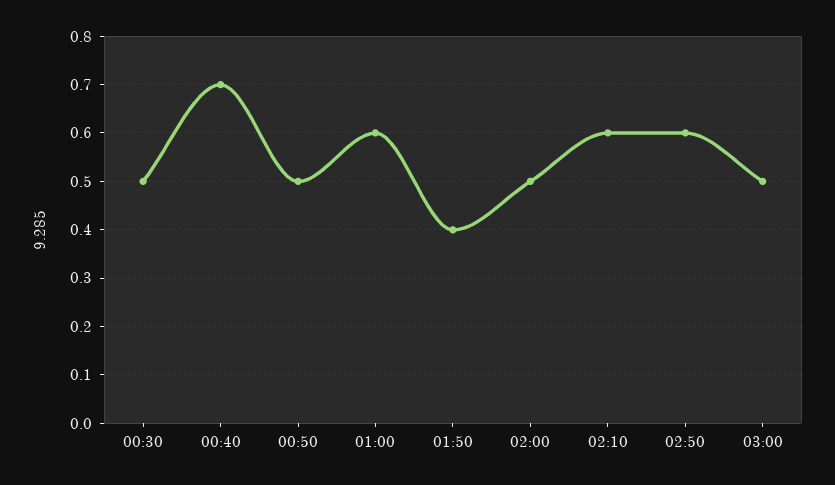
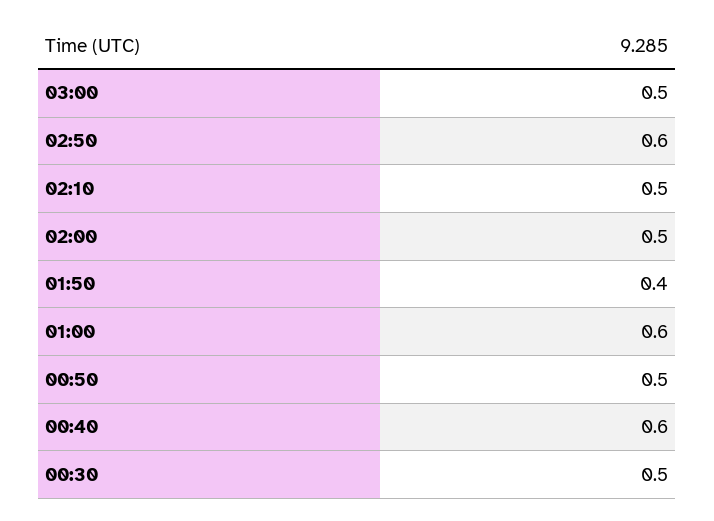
00:40: 0.7 -> 0.6
02:10: 0.6 -> 0.5

